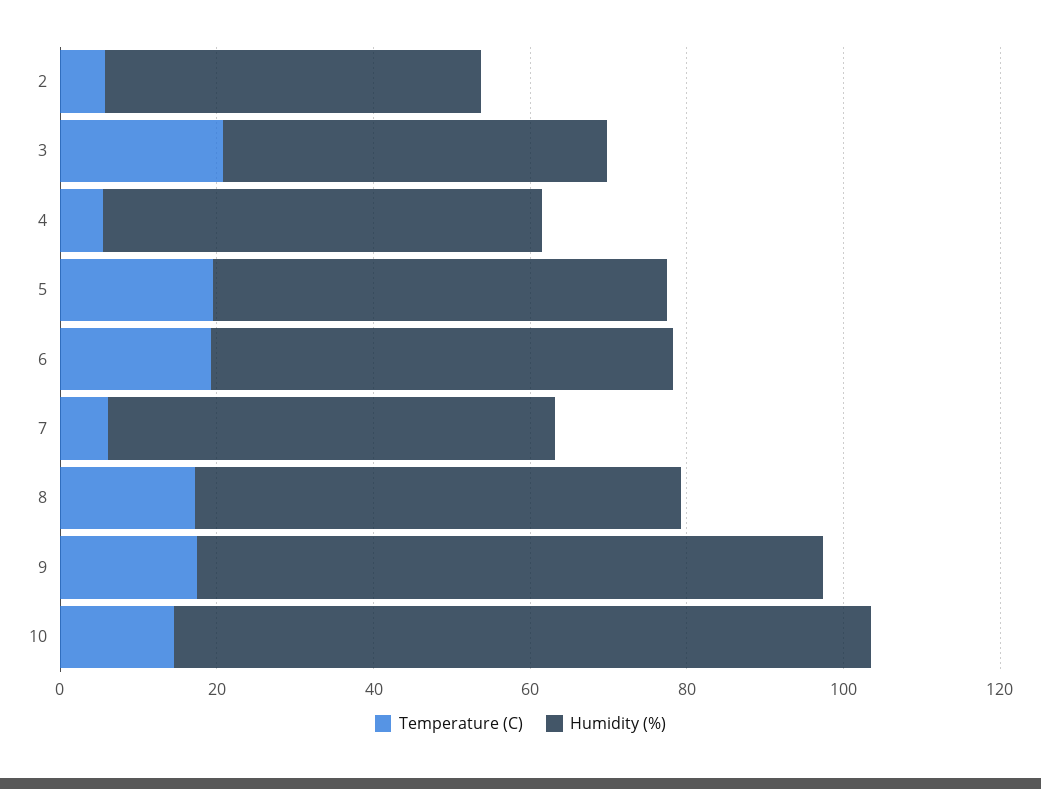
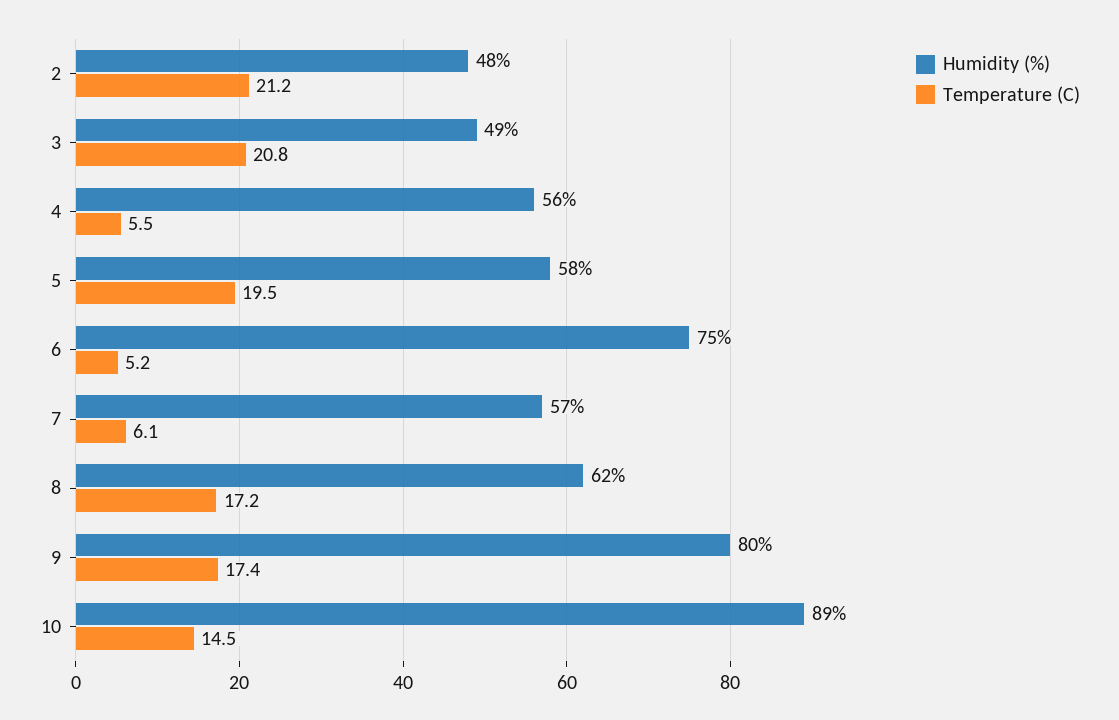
Temperature (C), 2: 5 -> 21.2
Temperature (C), 6: 20 -> 5.2
Humidity (%), 6: 60 -> 75

